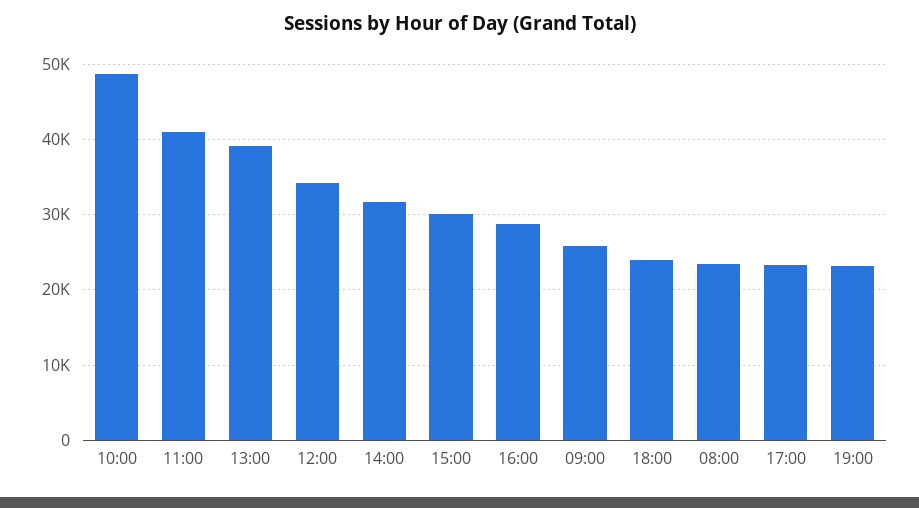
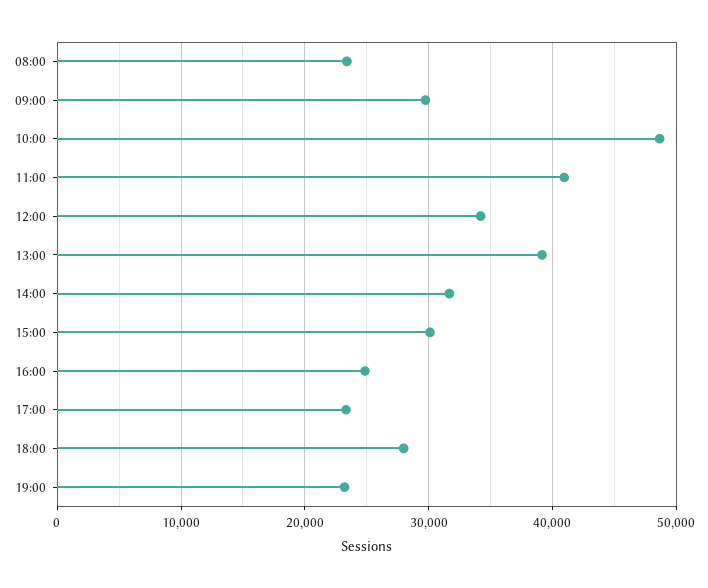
16:00: 29000 -> 25000
09:00: 26000 -> 30000
18:00: 24000 -> 28000

